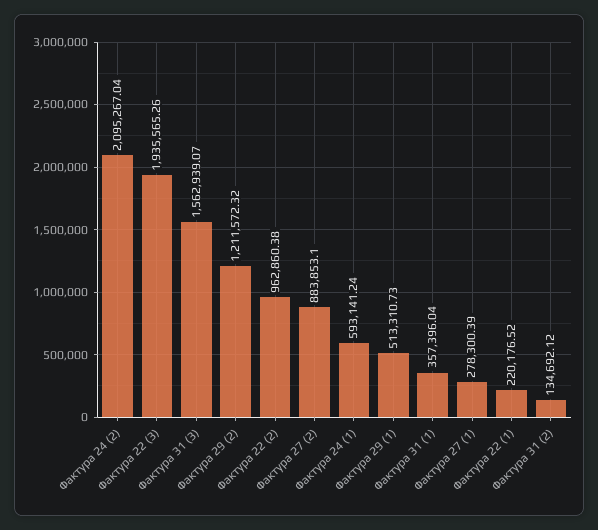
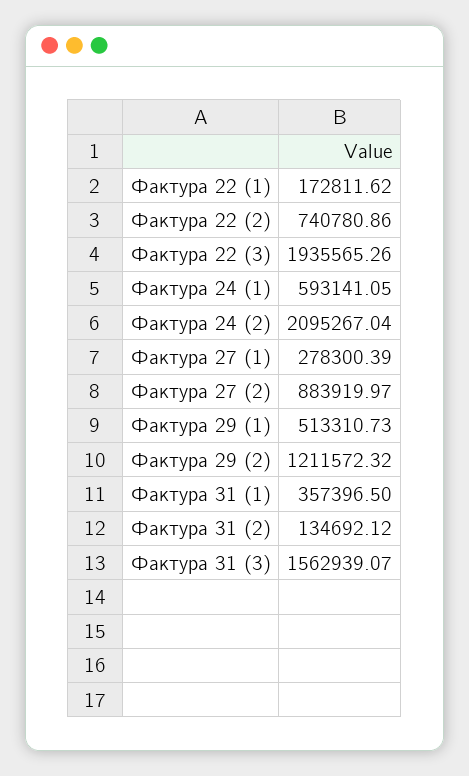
Фактура 22 (2): 962860.38 -> 740780.86
Фактура 27 (2): 883853.1 -> 883919.97
Фактура 24 (1): 593141.24 -> 593141.05
Фактура 31 (1): 357396.04 -> 357396.5
Фактура 22 (1): 220176.52 -> 172811.62

